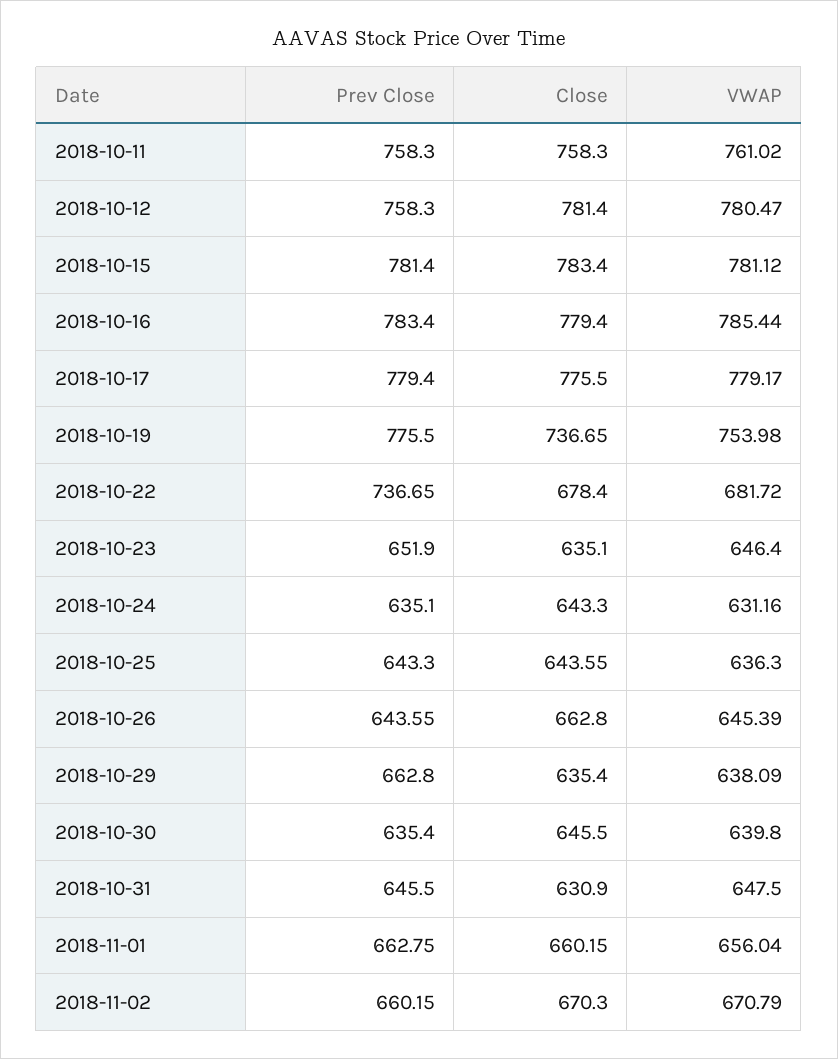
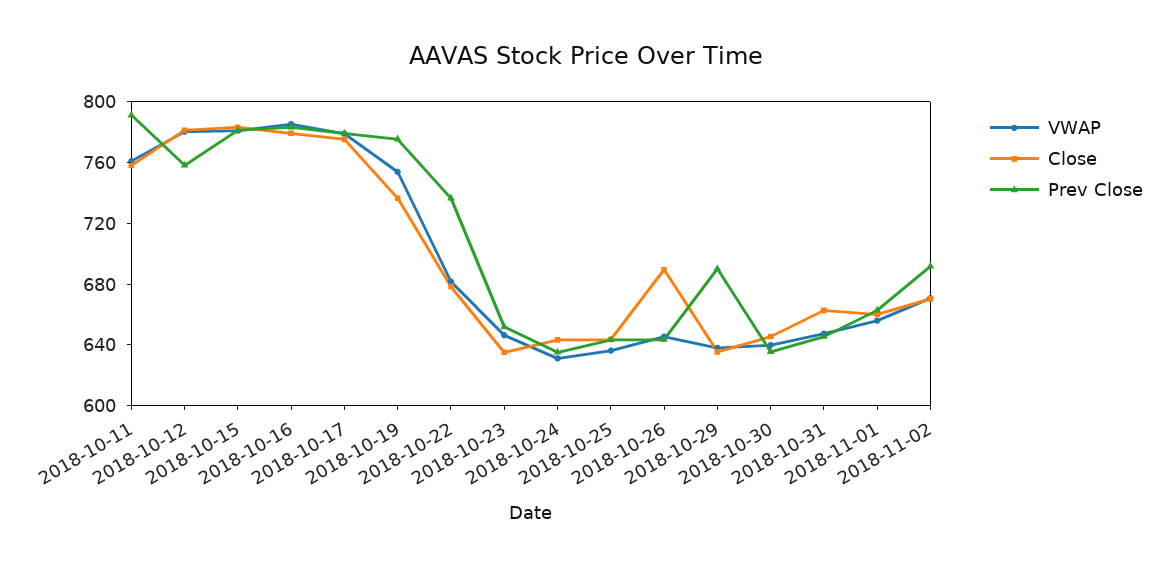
Prev Close, 2018-10-11: 758.3 -> 790
Close, 2018-10-26: 662.8 -> 690
Prev Close, 2018-10-29: 662.8 -> 690
Close, 2018-10-31: 630.9 -> 660
Prev Close, 2018-11-02: 660.15 -> 690

